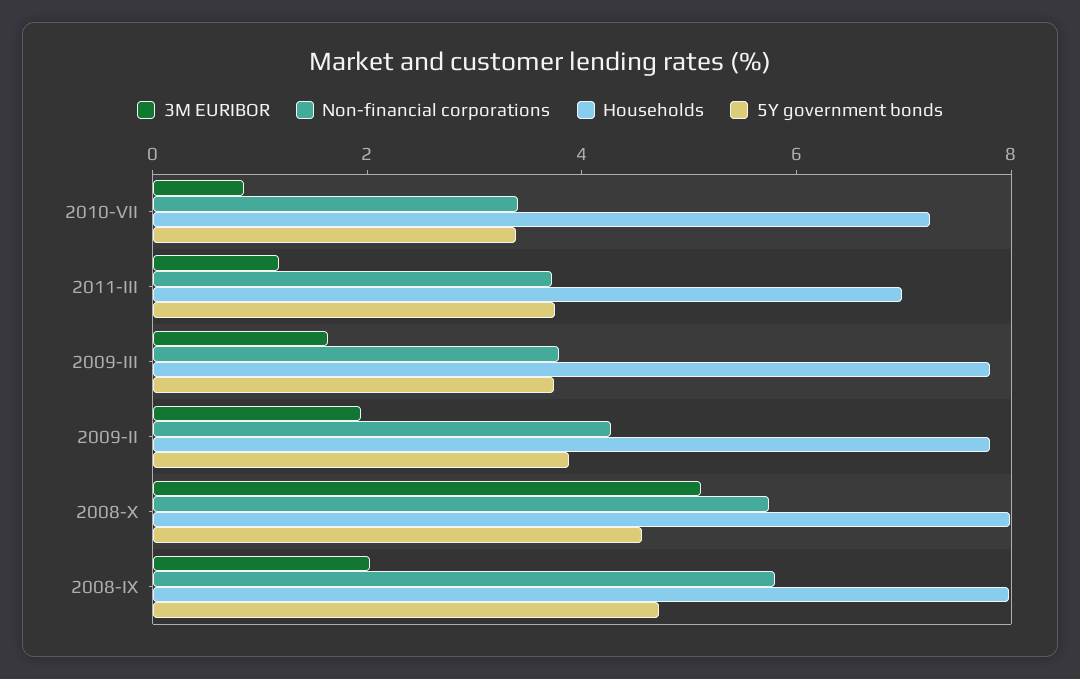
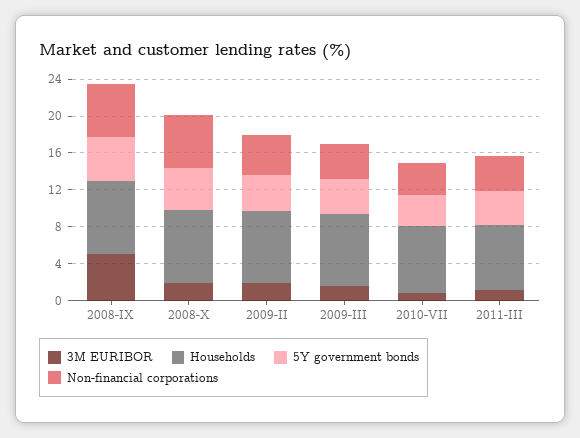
3M EURIBOR, 2008-X: 5 -> 2
3M EURIBOR, 2008-IX: 2 -> 5

